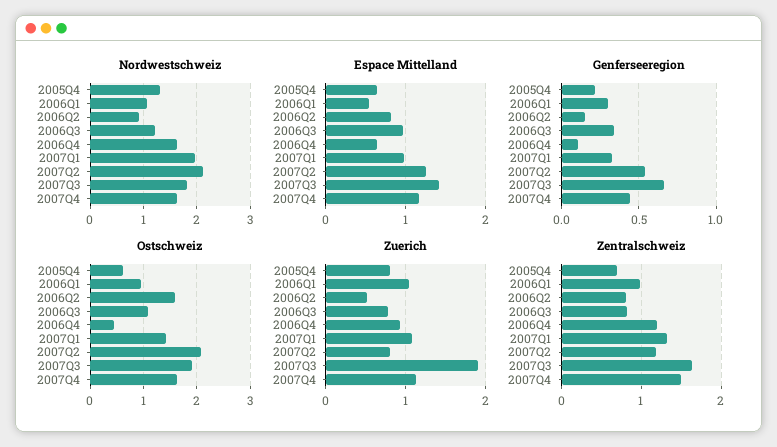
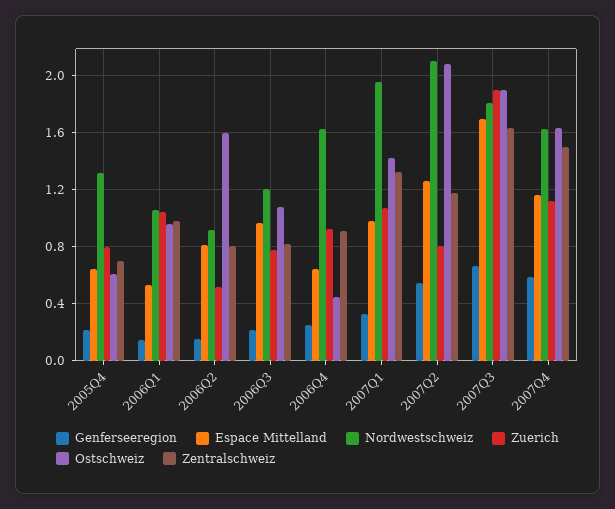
Espace Mittelland, 2007Q3: 1.4 -> 1.7
Genferseeregion, 2006Q1: 0.3 -> 0.15
Genferseeregion, 2006Q3: 0.35 -> 0.2
Genferseeregion, 2006Q4: 0.1 -> 0.25
Genferseeregion, 2007Q4: 0.45 -> 0.6
Zentralschweiz, 2006Q4: 1.2 -> 0.9

